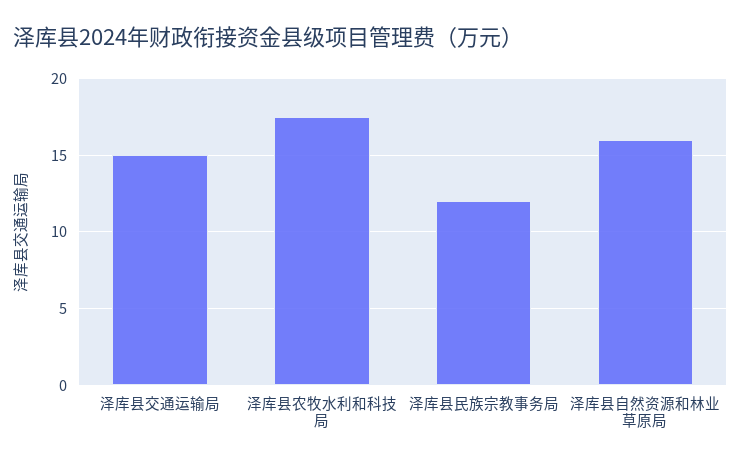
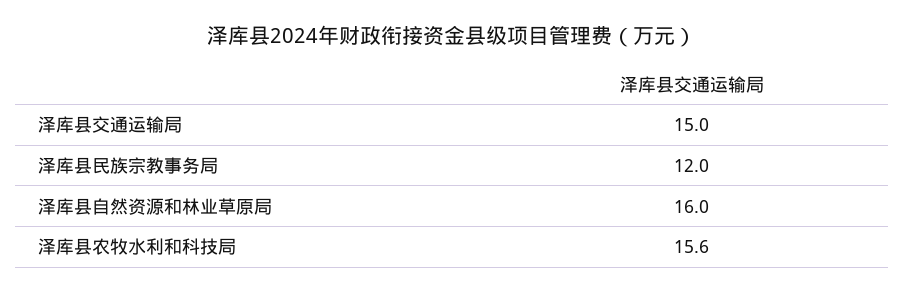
泽库县农牧水利和科技局: 17.5 -> 15.6

